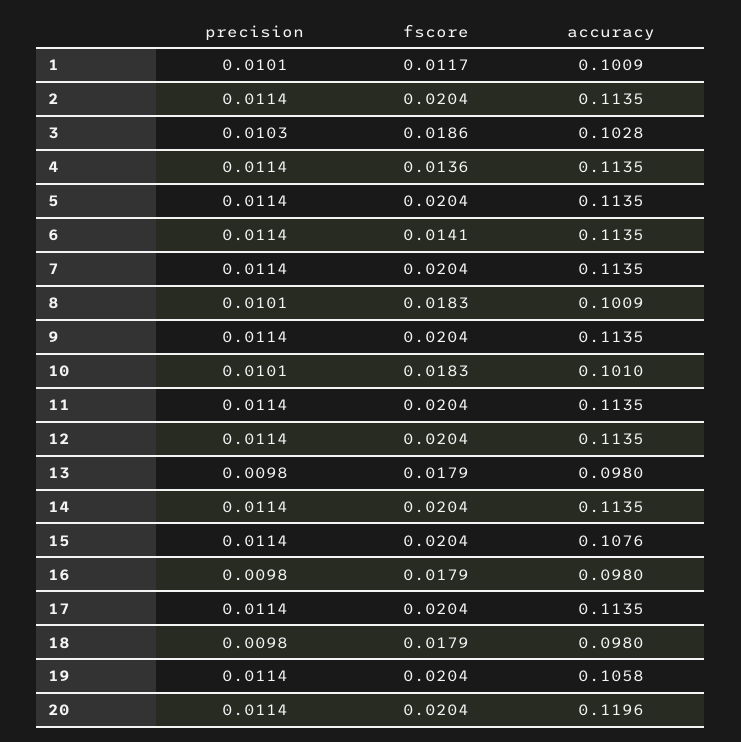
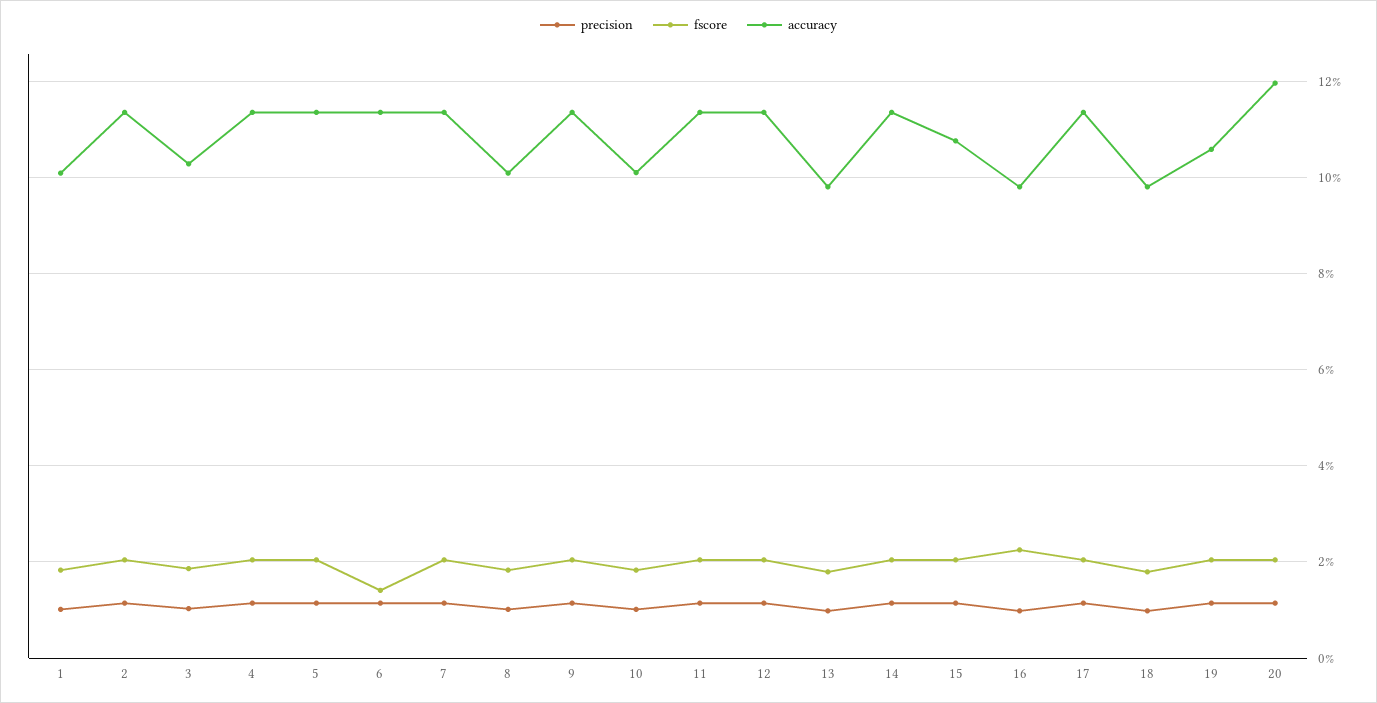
fscore, 1: 0.0117 -> 0.018
fscore, 4: 0.0136 -> 0.02
fscore, 16: 0.0179 -> 0.022

